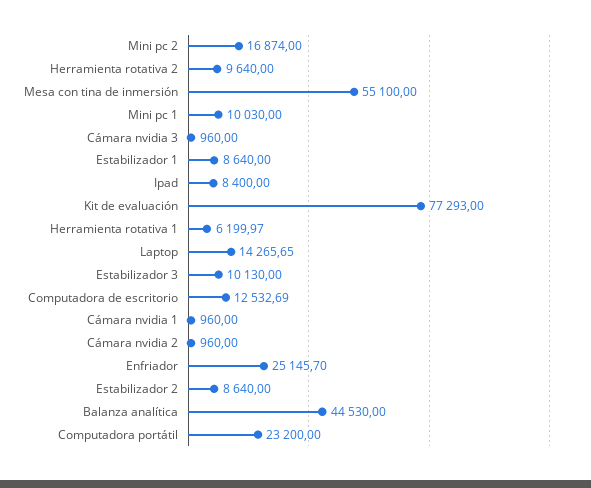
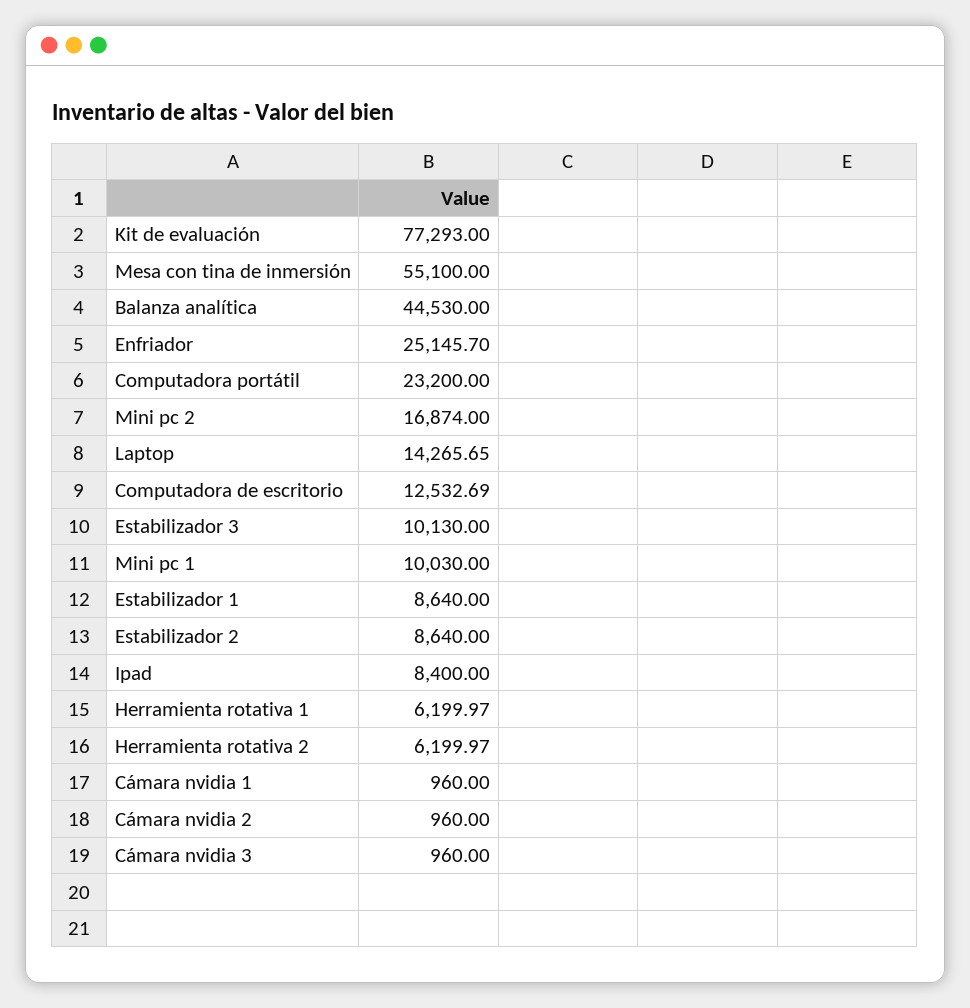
Herramienta rotativa 2: 9640 -> 6199.97

